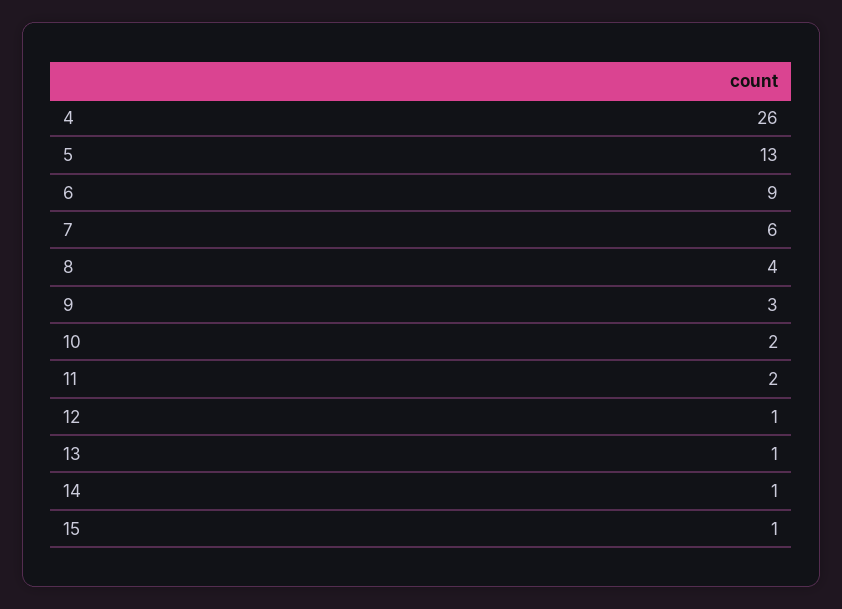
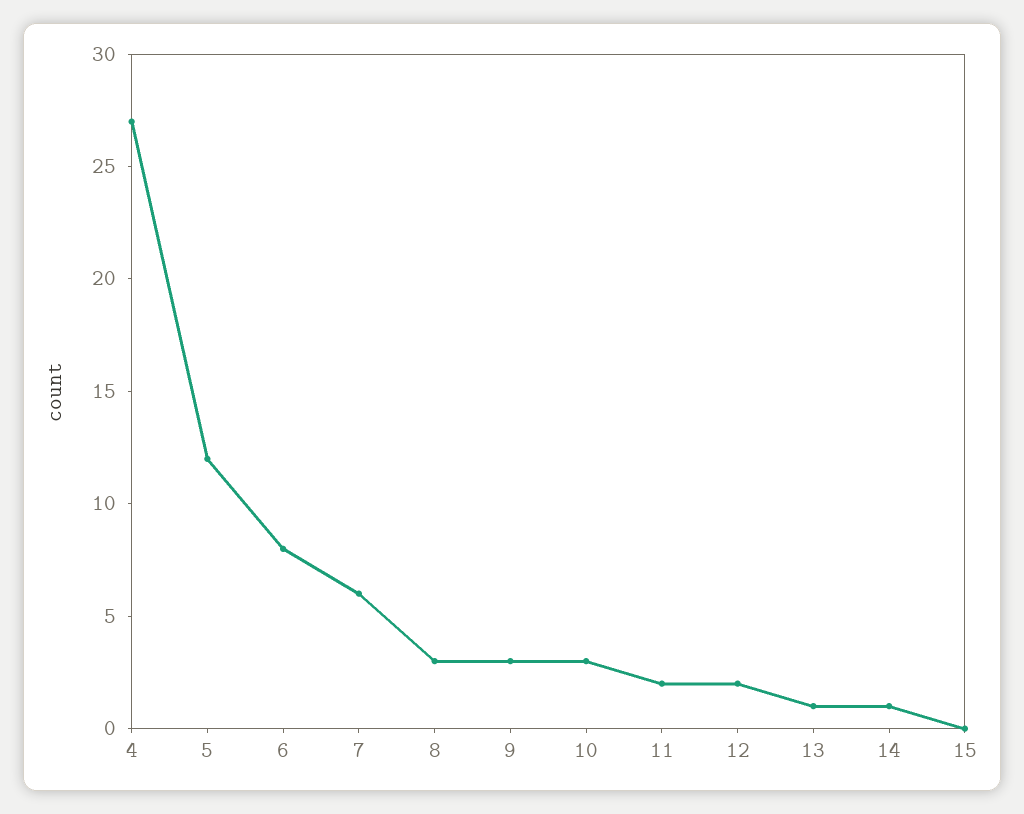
4: 26 -> 27
5: 13 -> 12
6: 9 -> 8
8: 4 -> 3
10: 2 -> 3
12: 1 -> 2
15: 1 -> 0

